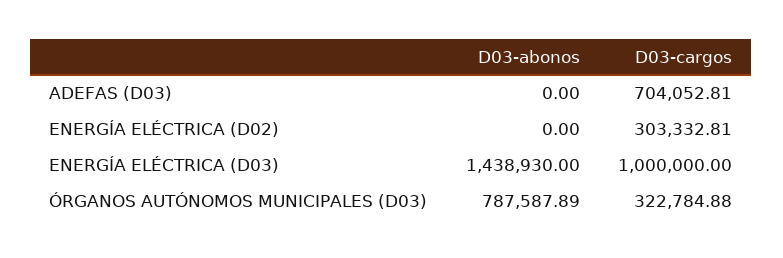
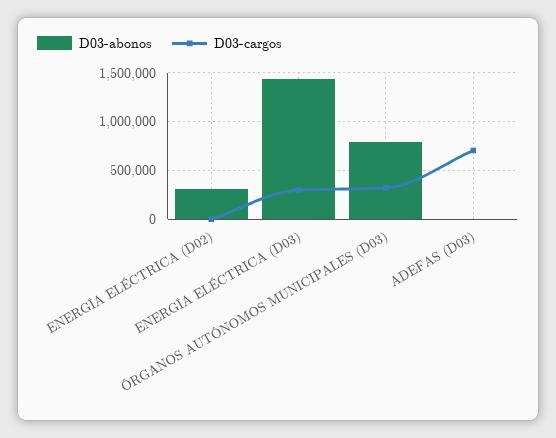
D03-abonos, ENERGÍA ELÉCTRICA (D02): 0 -> 300000
D03-cargos, ENERGÍA ELÉCTRICA (D02): 303332.81 -> 0
D03-cargos, ENERGÍA ELÉCTRICA (D03): 1000000 -> 300000

